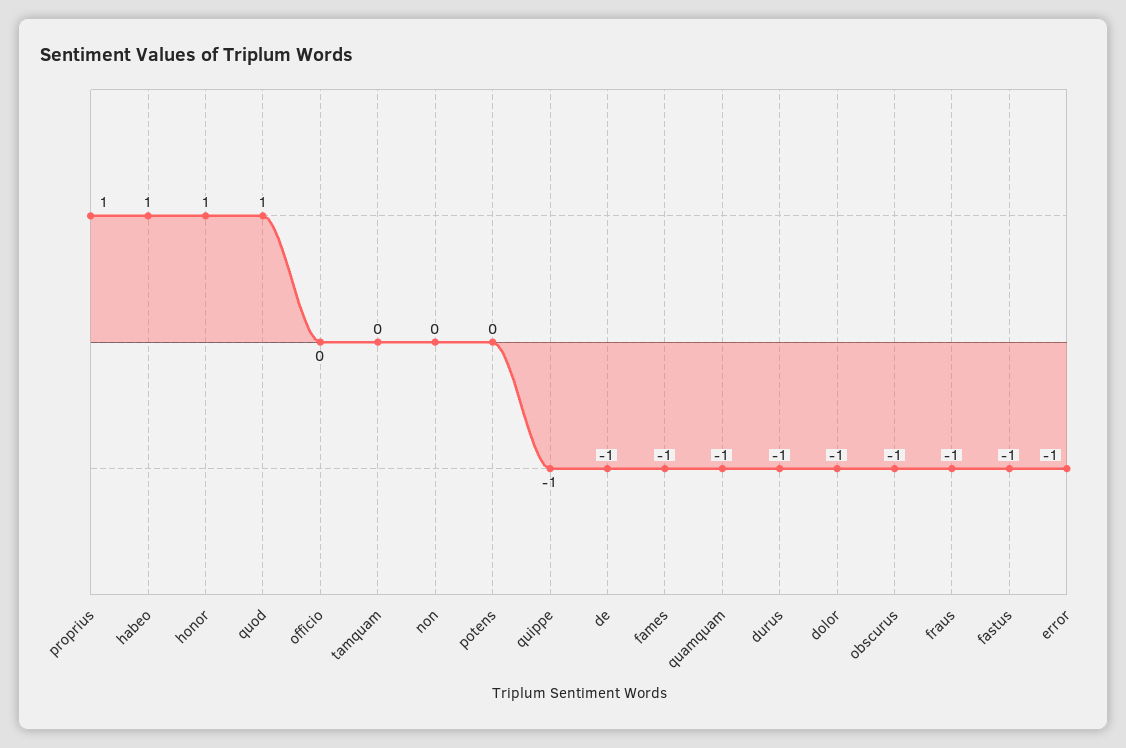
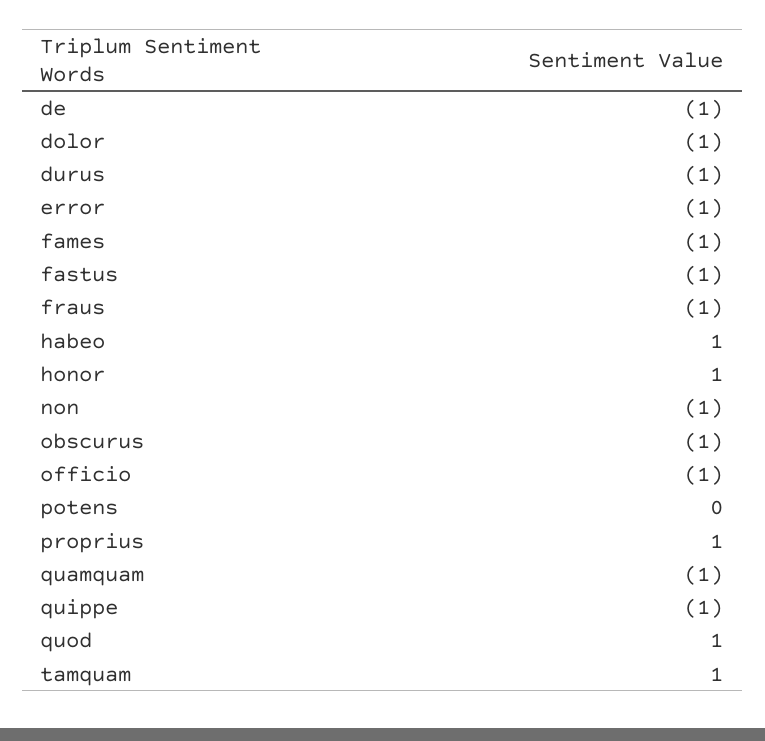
officio: 0 -> -1
tamquam: 0 -> 1
non: 0 -> -1

